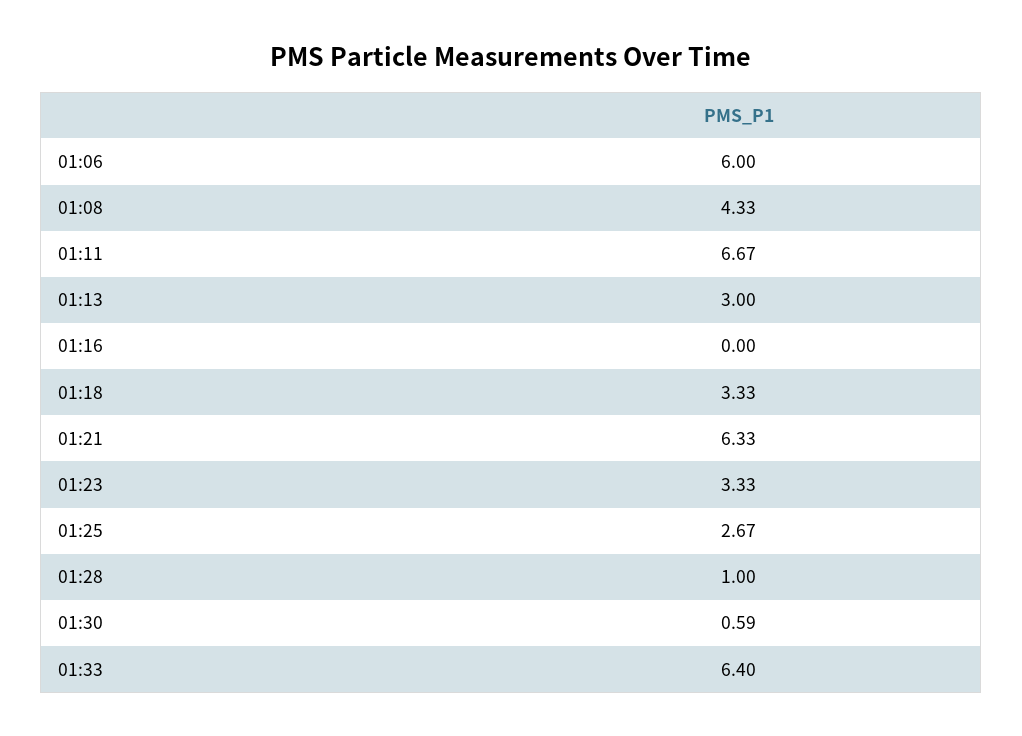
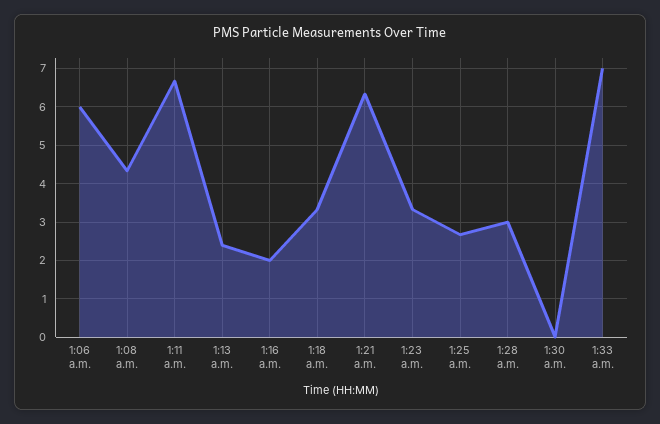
01:13: 3 -> 2.4
01:16: 0 -> 2
01:28: 1 -> 3
01:30: 0.59 -> 0
01:33: 6.4 -> 7

